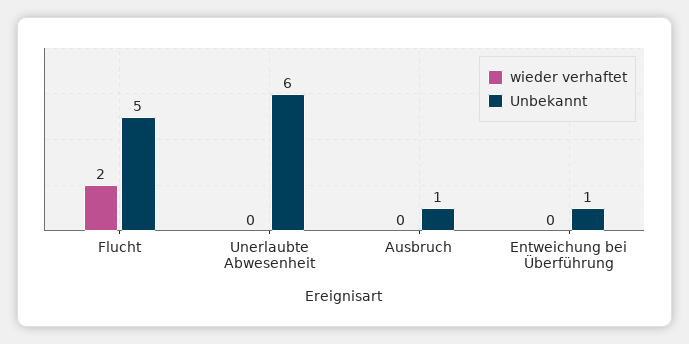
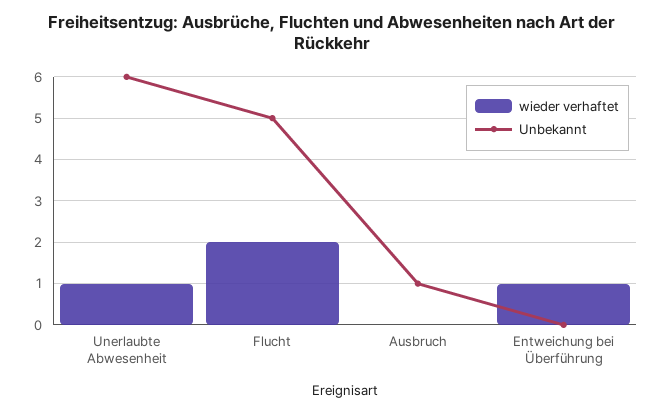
wieder verhaftet, Unerlaubte Abwesenheit: 0 -> 1
wieder verhaftet, Entweichung bei Überführung: 0 -> 1
Unbekannt, Entweichung bei Überführung: 1 -> 0

